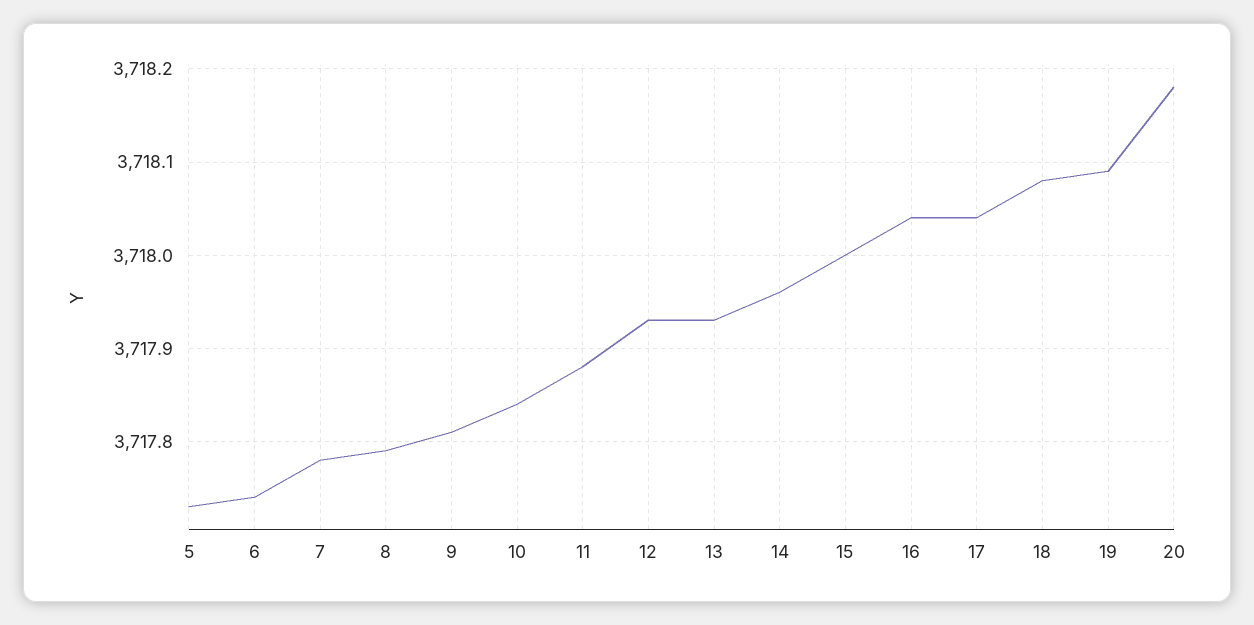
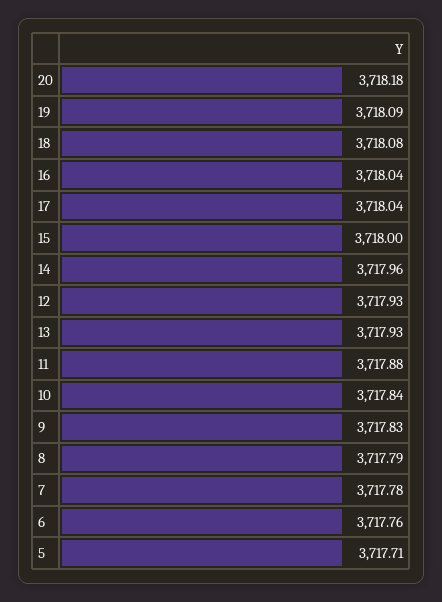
5: 3717.73 -> 3717.71
6: 3717.74 -> 3717.76
9: 3717.81 -> 3717.83

